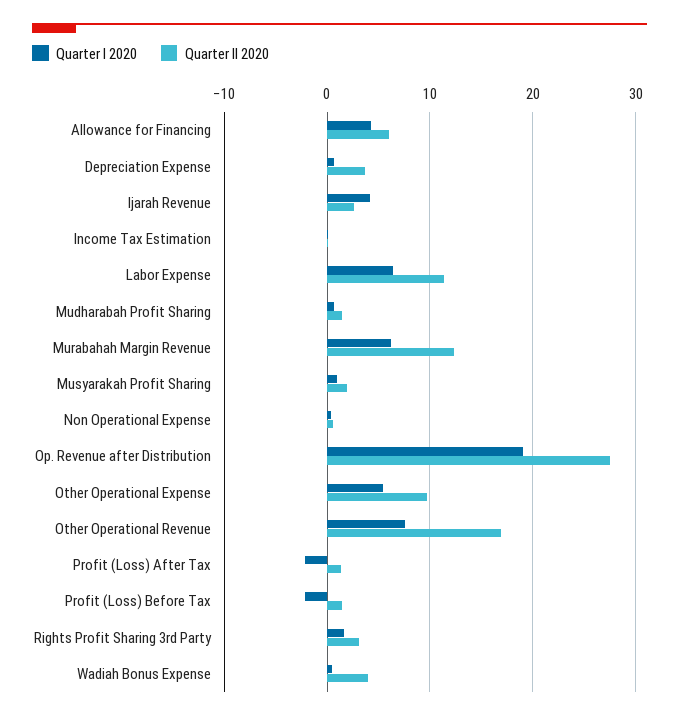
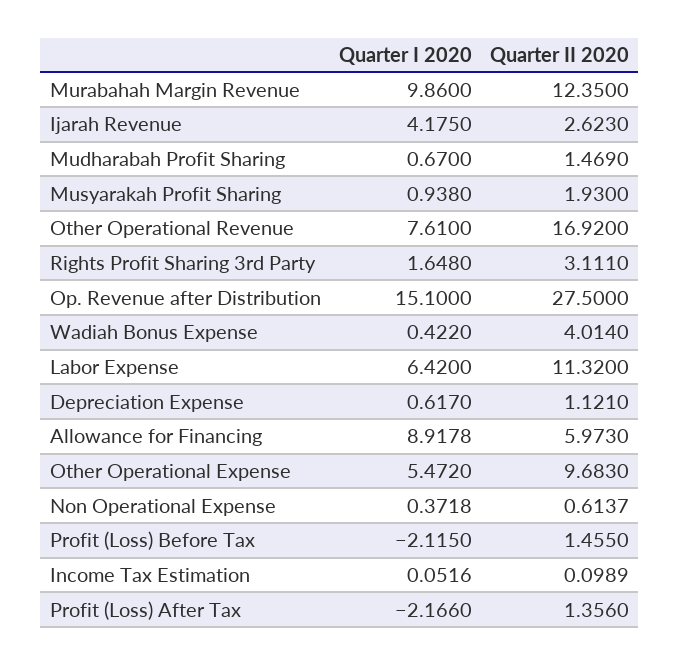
Quarter I 2020, Allowance for Financing: 4 -> 8.9178
Quarter II 2020, Depreciation Expense: 4 -> 1.121
Quarter I 2020, Murabahah Margin Revenue: 6 -> 9.86
Quarter I 2020, Op. Revenue after Distribution: 19 -> 15.1

